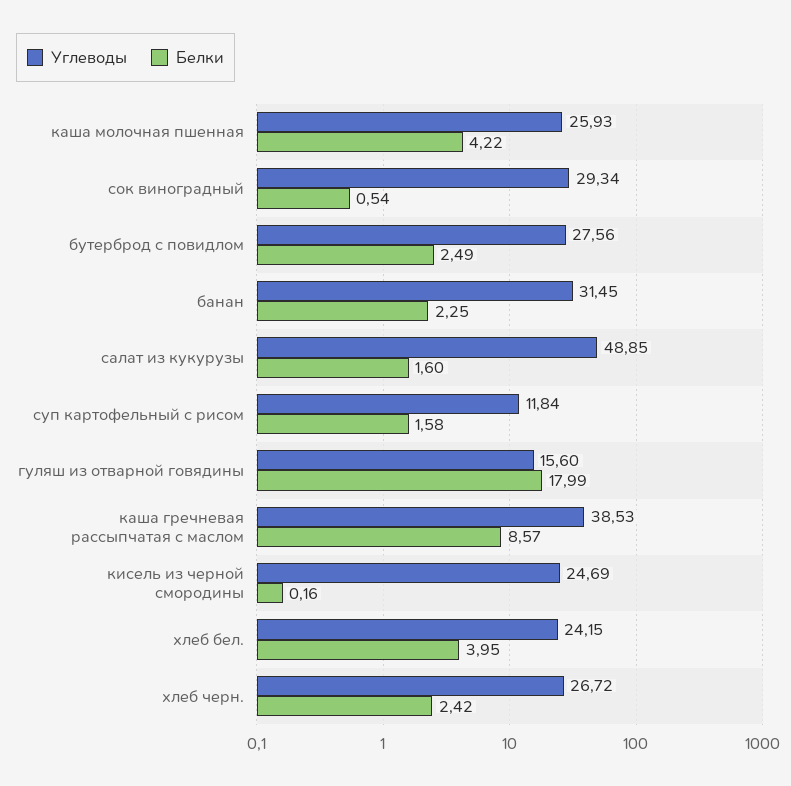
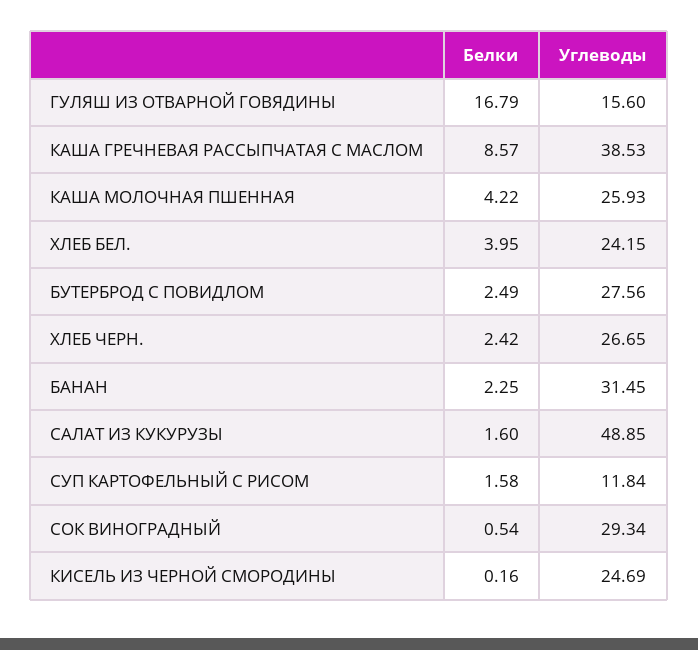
Белки, гуляш из отварной говядины: 17.99 -> 16.79
Углеводы, хлеб черн.: 26.72 -> 26.65

